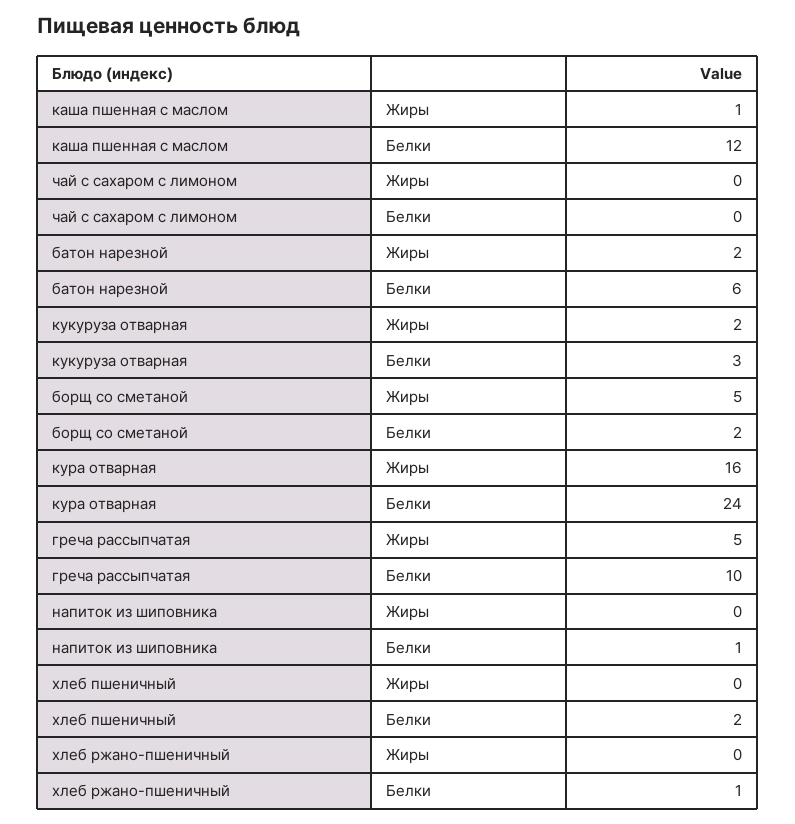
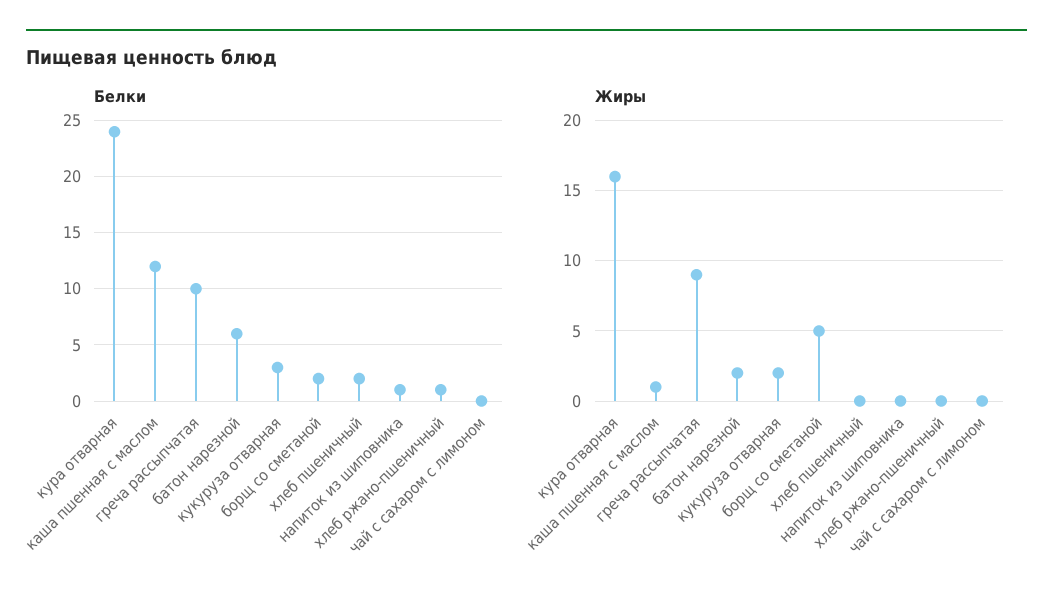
Жиры, греча рассыпчатая: 5 -> 9

